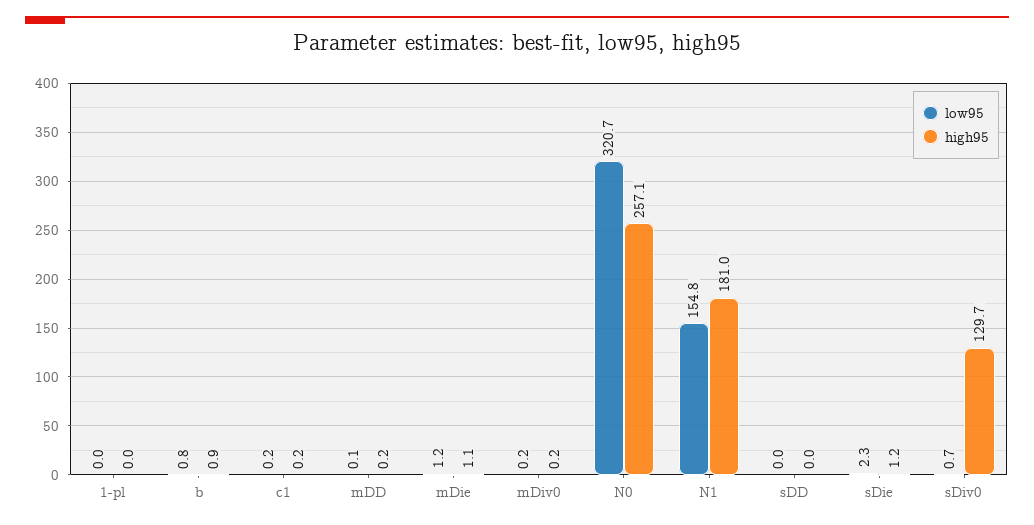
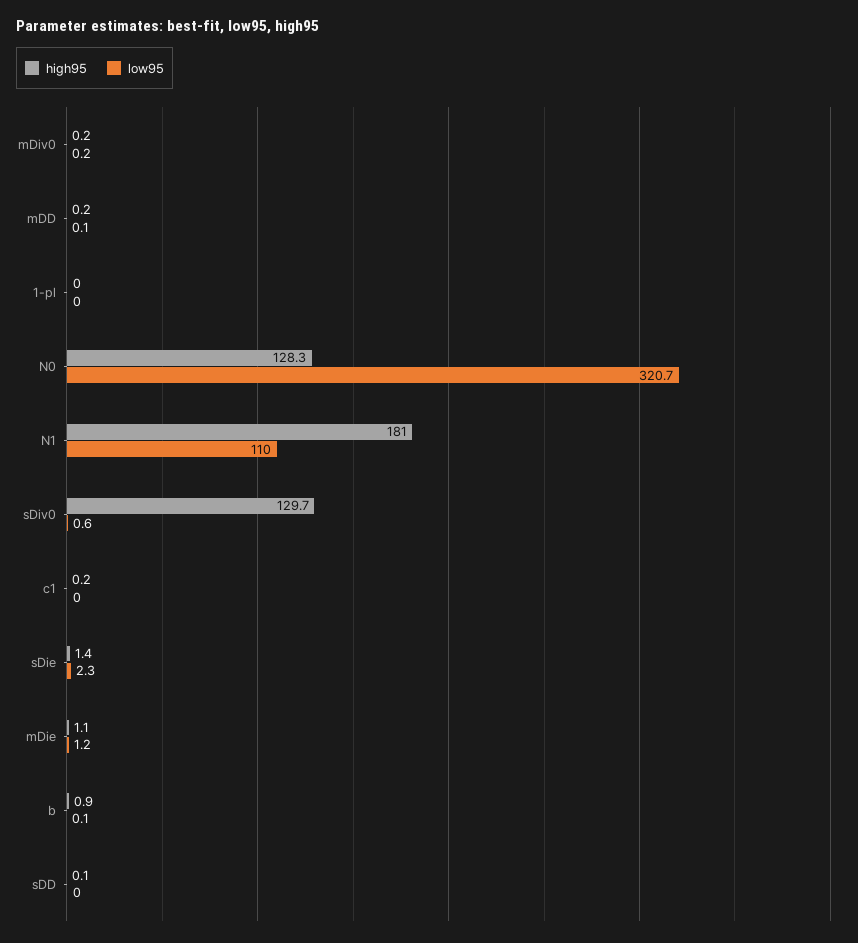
low95, b: 0.8 -> 0.1
low95, c1: 0.2 -> 0
high95, N0: 257.1 -> 128.3
low95, N1: 154.8 -> 110
high95, sDD: 0 -> 0.1
high95, sDie: 1.2 -> 1.4
low95, sDiv0: 0.7 -> 0.6

